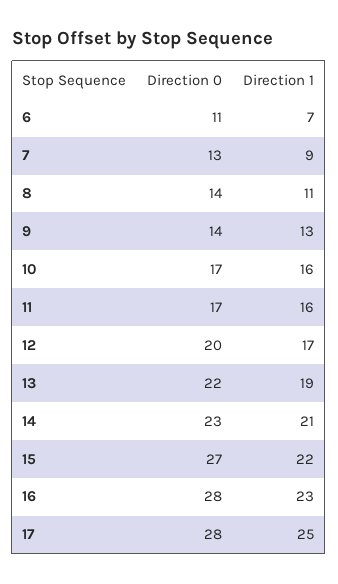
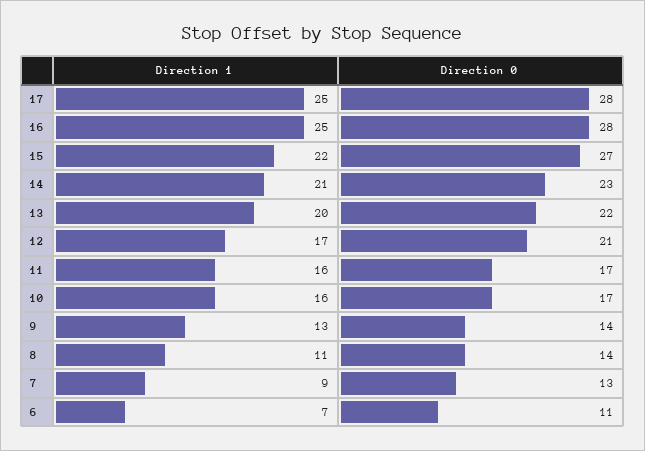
Direction 0, 12: 20 -> 21
Direction 1, 13: 19 -> 20
Direction 1, 16: 23 -> 25

